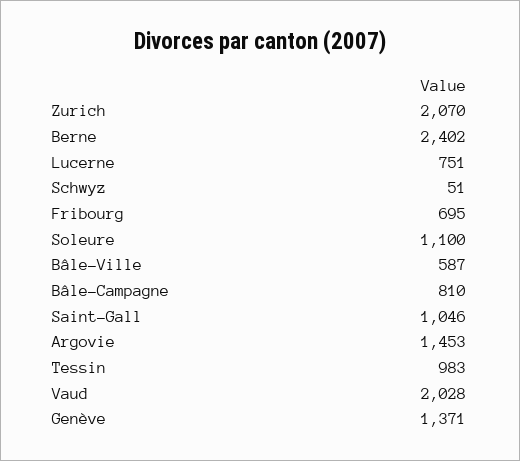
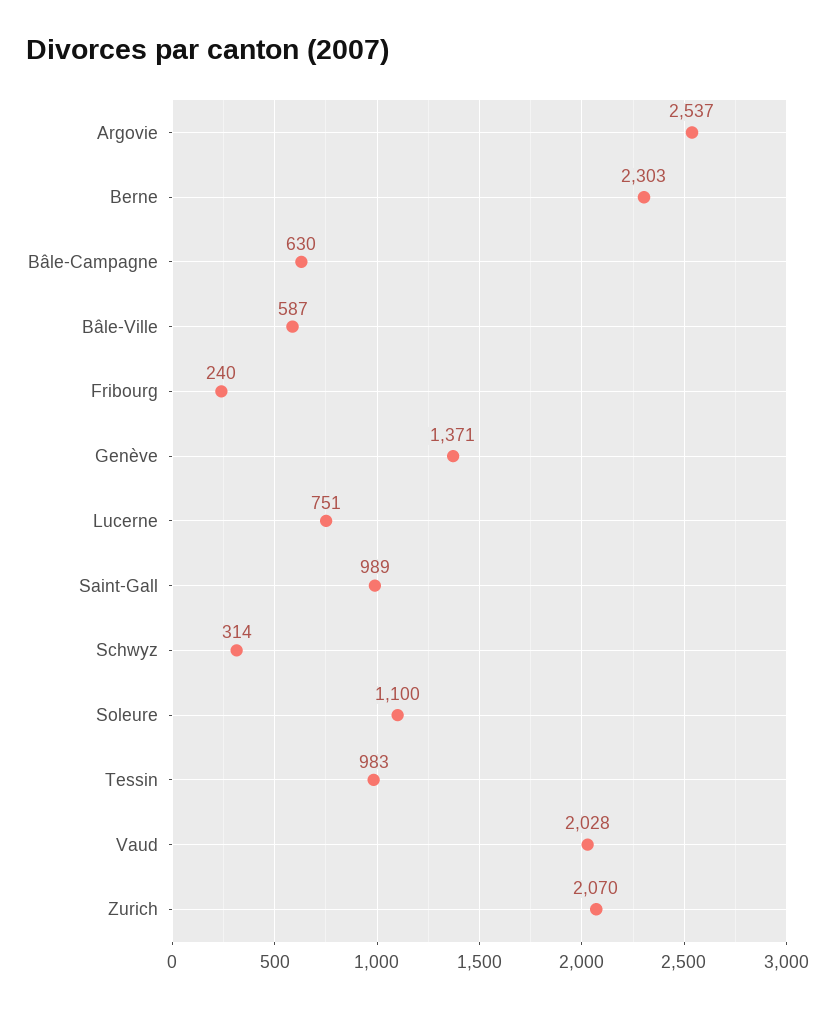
Berne: 2402 -> 2303
Schwyz: 51 -> 314
Fribourg: 695 -> 240
Bâle-Campagne: 810 -> 630
Saint-Gall: 1046 -> 989
Argovie: 1453 -> 2537

